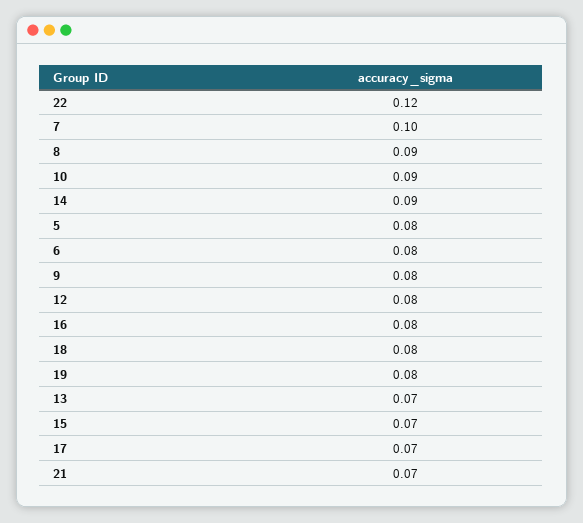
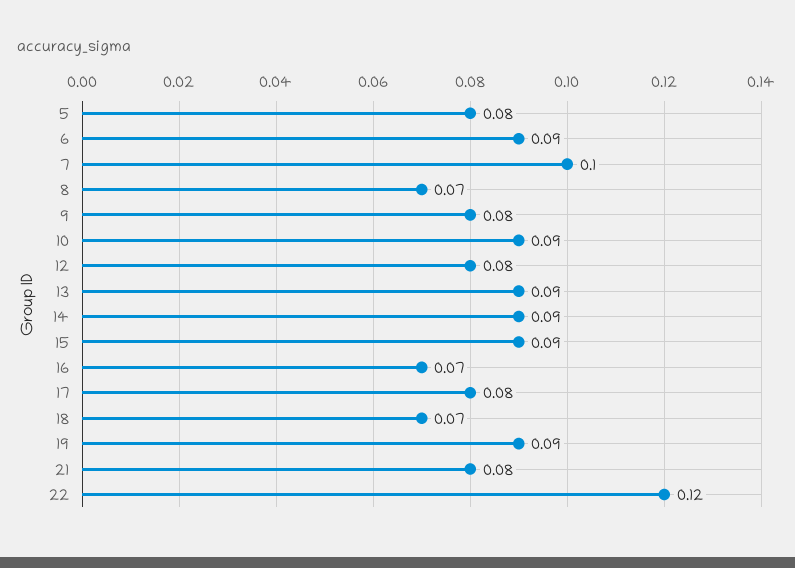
8: 0.09 -> 0.07
6: 0.08 -> 0.09
16: 0.08 -> 0.07
18: 0.08 -> 0.07
19: 0.08 -> 0.09
13: 0.07 -> 0.09
15: 0.07 -> 0.09
17: 0.07 -> 0.08
21: 0.07 -> 0.08

